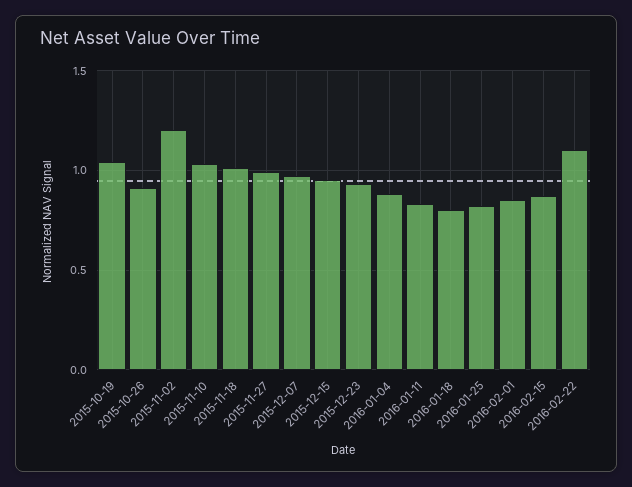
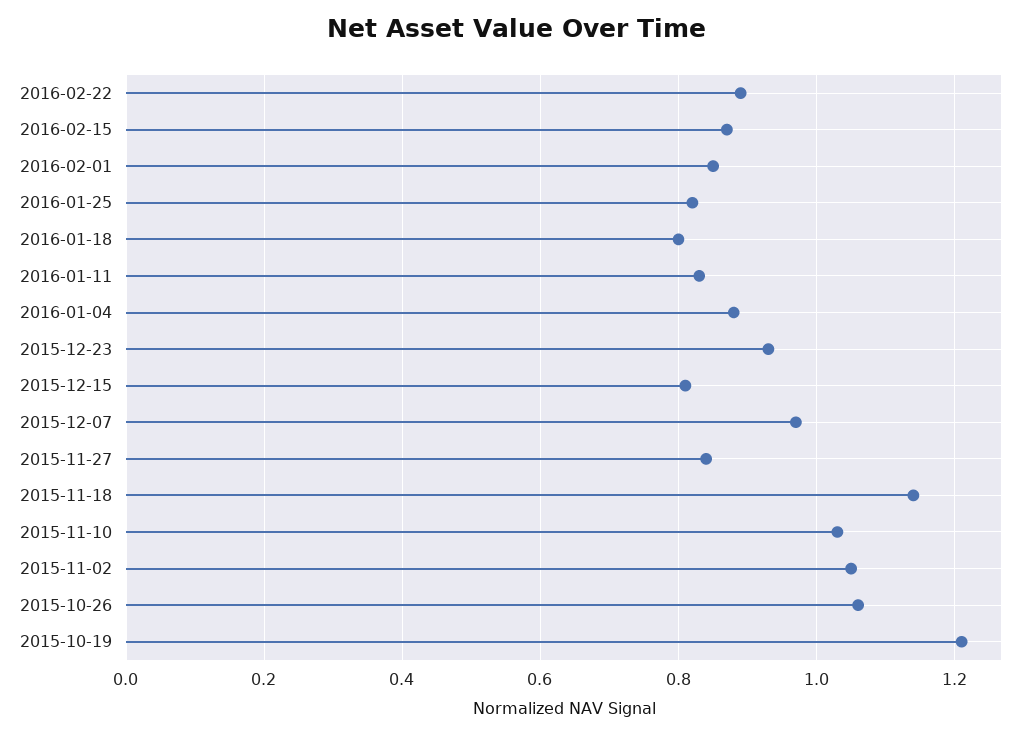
2015-10-19: 1.05 -> 1.2
2015-10-26: 0.9 -> 1.05
2015-11-02: 1.2 -> 1.05
2015-11-18: 1 -> 1.15
2015-11-27: 1 -> 0.85
2015-12-15: 0.95 -> 0.8
2016-02-22: 1.1 -> 0.9

